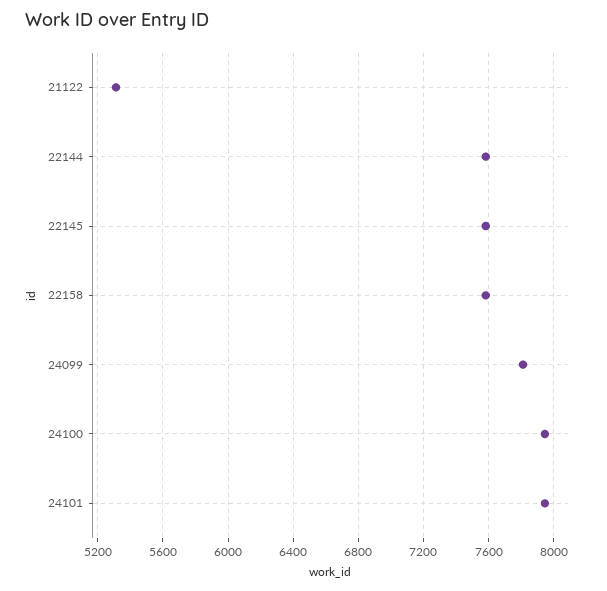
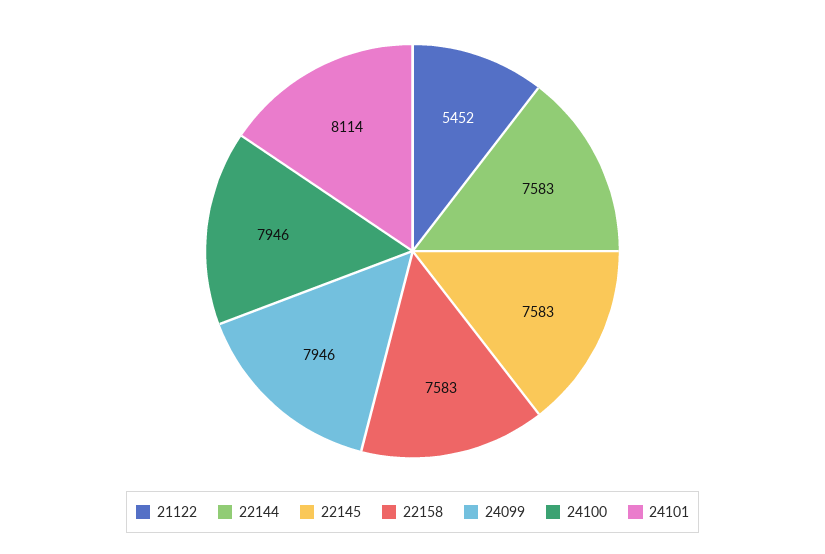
21122: 5300 -> 5452
24099: 7800 -> 7946
24101: 7950 -> 8114

